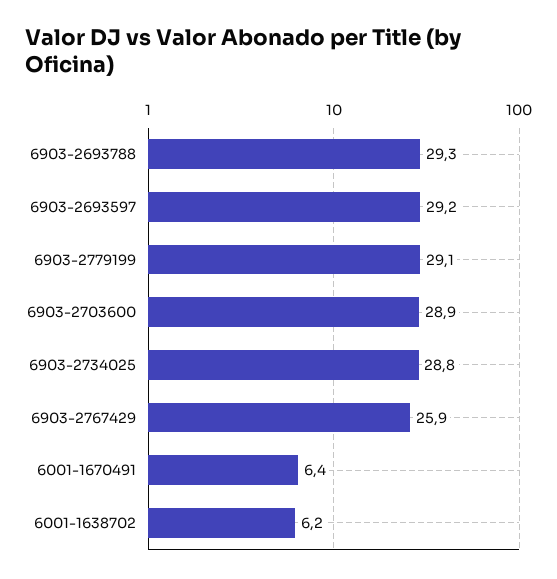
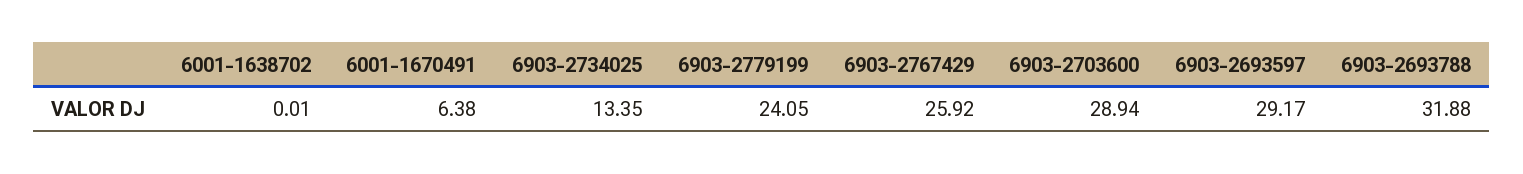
6903-2693788: 29.3 -> 31.88
6903-2779199: 29.1 -> 24.05
6903-2734025: 28.8 -> 13.35
6001-1638702: 6.2 -> 0.01

